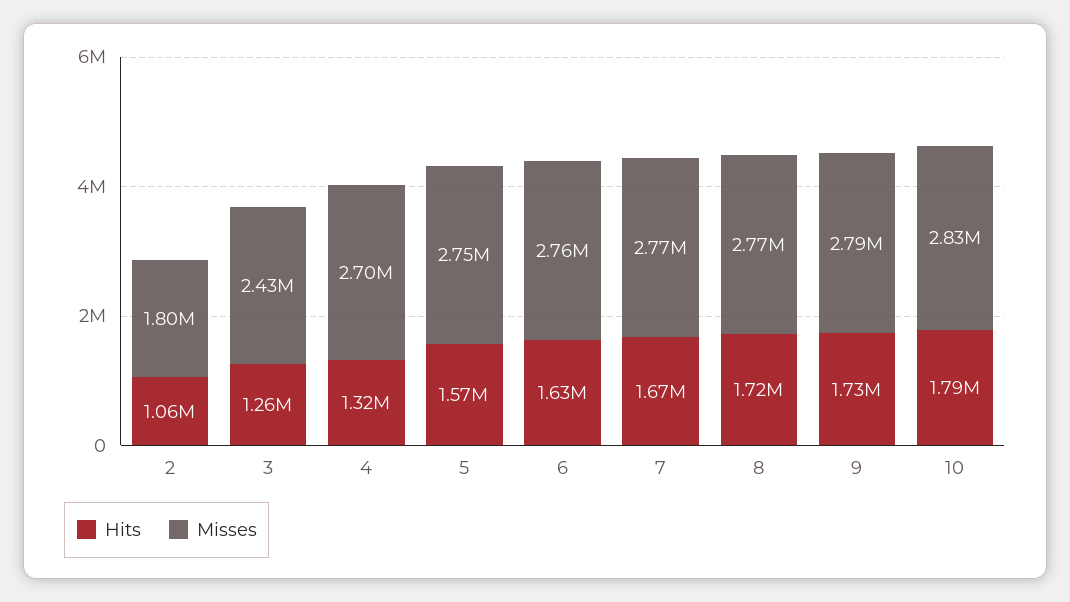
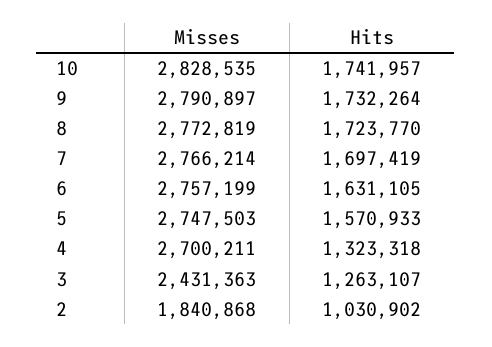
Hits, 2: 1060000 -> 1030902
Misses, 2: 1800000 -> 1840868
Hits, 7: 1670000 -> 1697419
Hits, 10: 1790000 -> 1741957

